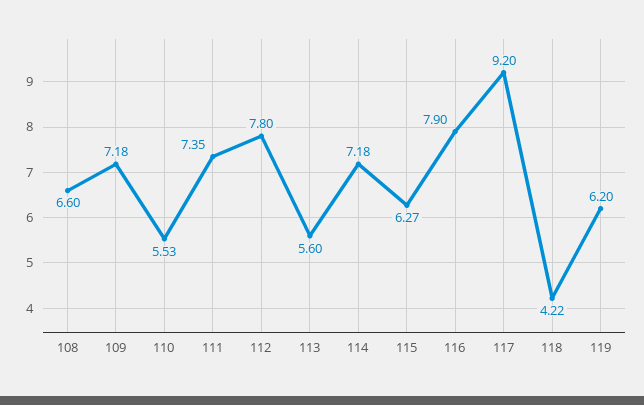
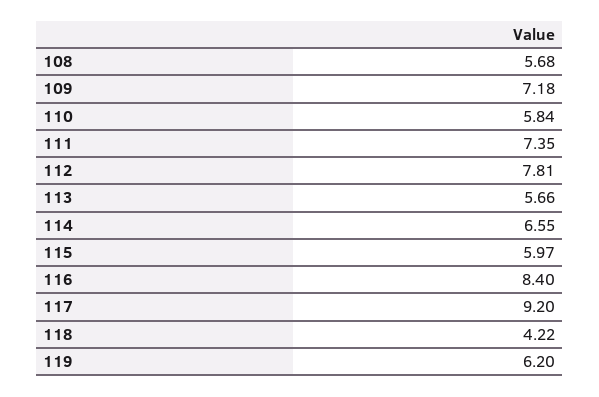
108: 6.6 -> 5.68
110: 5.53 -> 5.84
112: 7.8 -> 7.81
113: 5.6 -> 5.66
114: 7.18 -> 6.55
115: 6.27 -> 5.97
116: 7.9 -> 8.4

